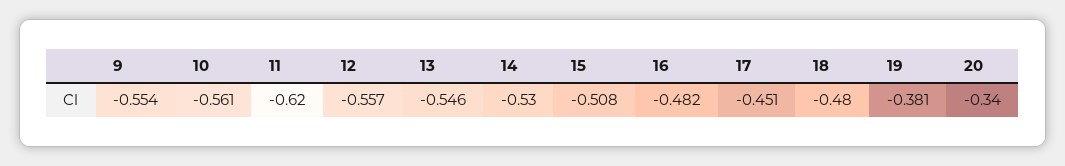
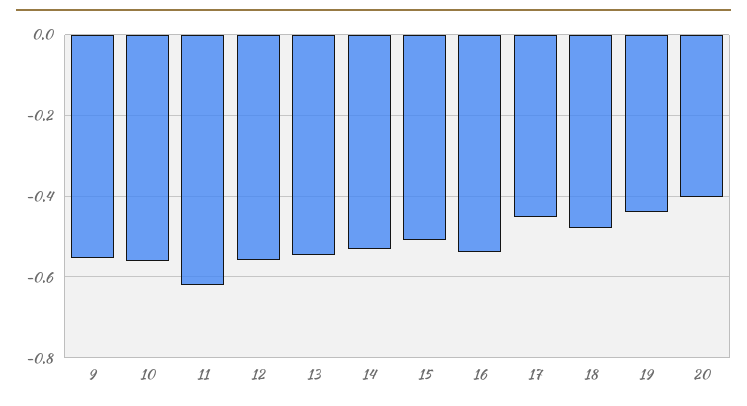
16: -0.482 -> -0.54
19: -0.381 -> -0.44
20: -0.34 -> -0.4

